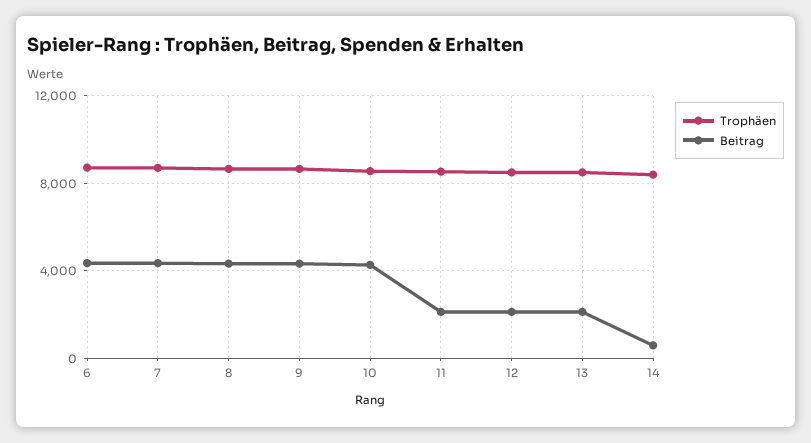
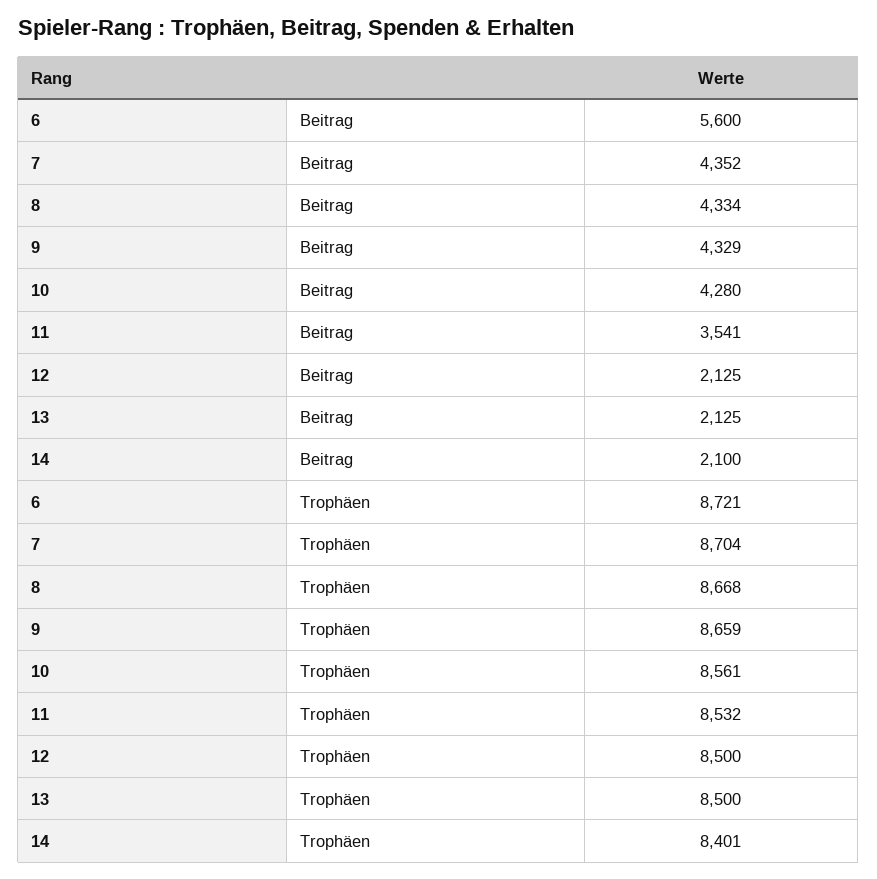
Beitrag, 6: 4500 -> 5600
Beitrag, 11: 2000 -> 3541
Beitrag, 14: 500 -> 2100

